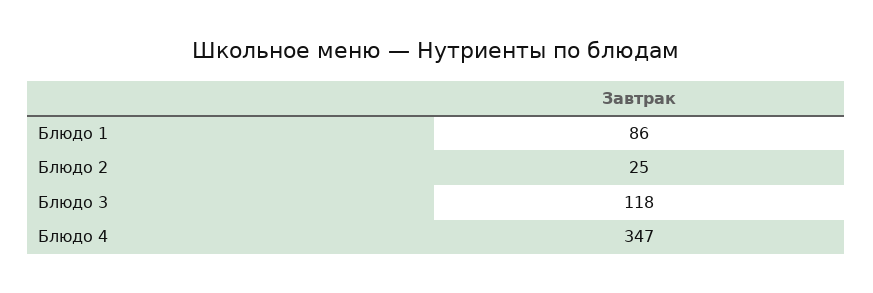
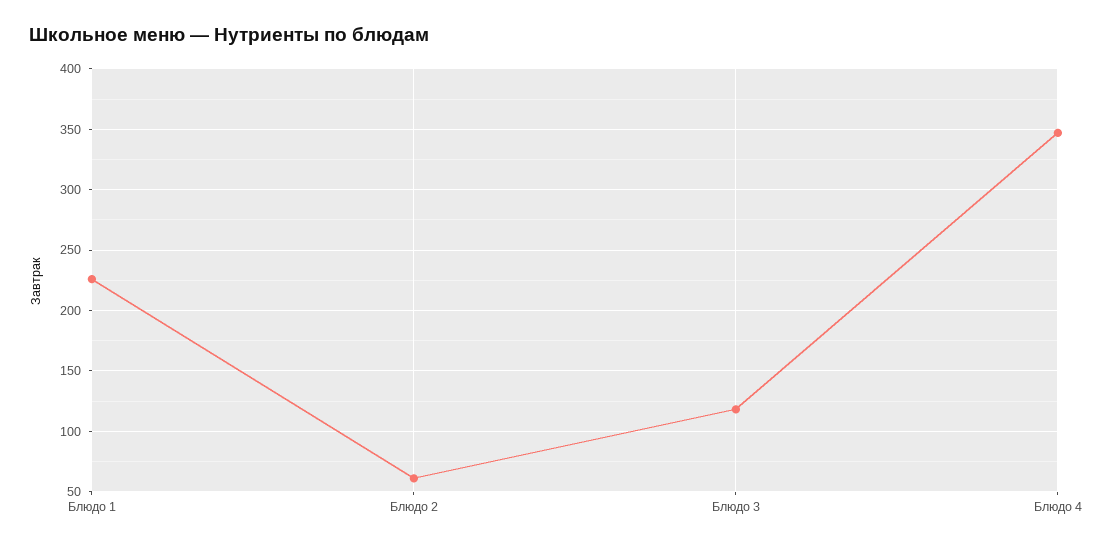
Блюдо 1: 86 -> 225
Блюдо 2: 25 -> 60

